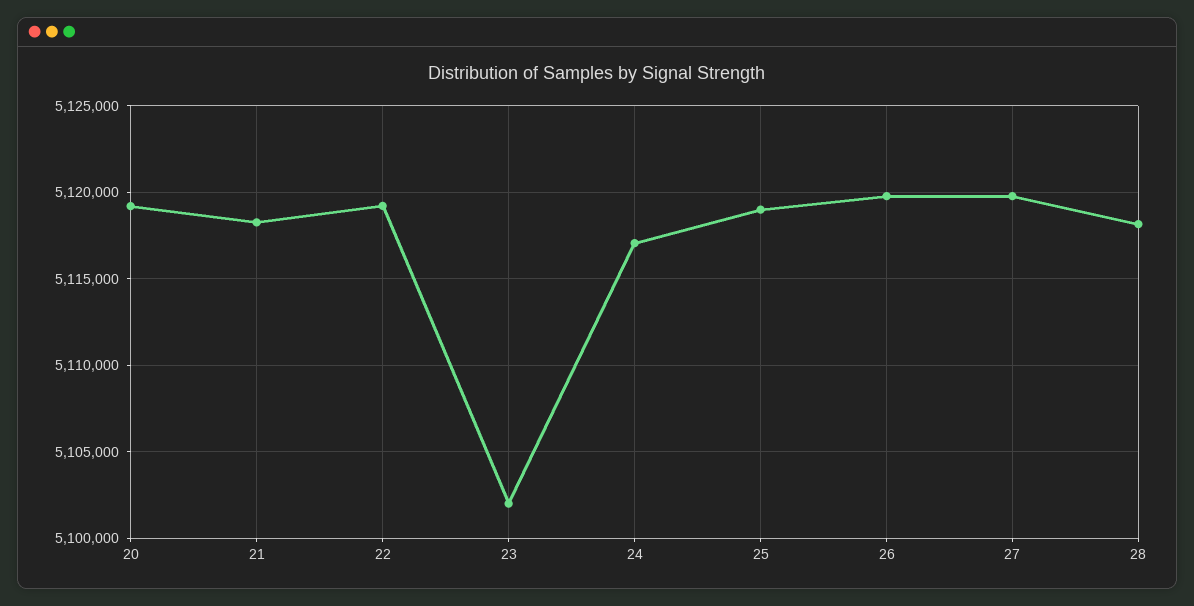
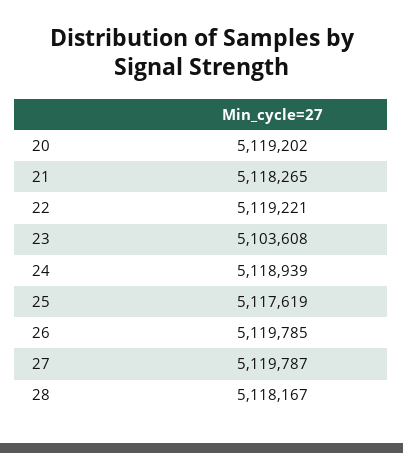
23: 5102000 -> 5103608
24: 5117000 -> 5118939
25: 5119000 -> 5117619

